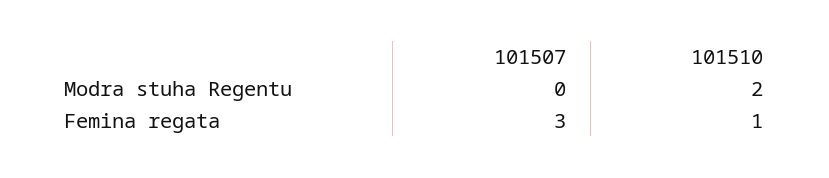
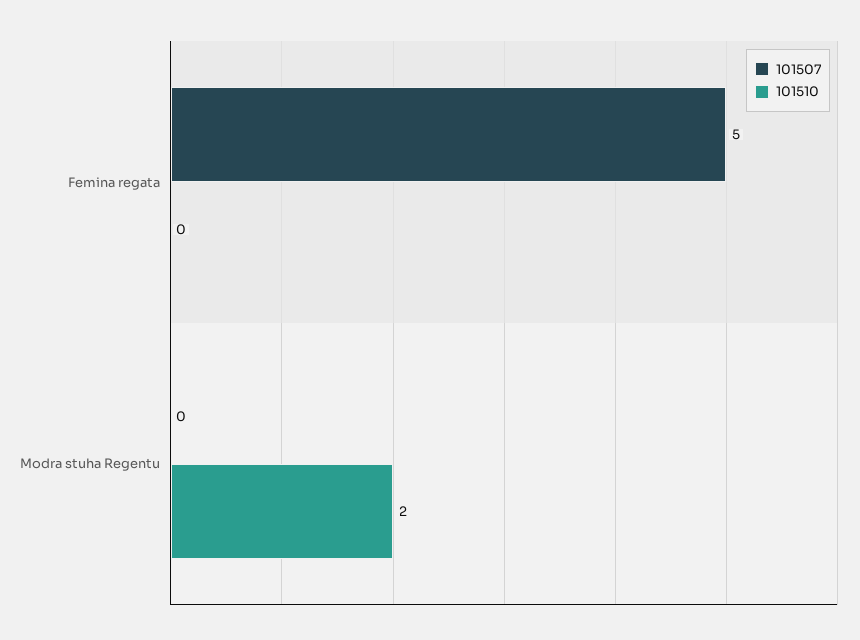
101507, Femina regata: 3 -> 5
101510, Femina regata: 1 -> 0

